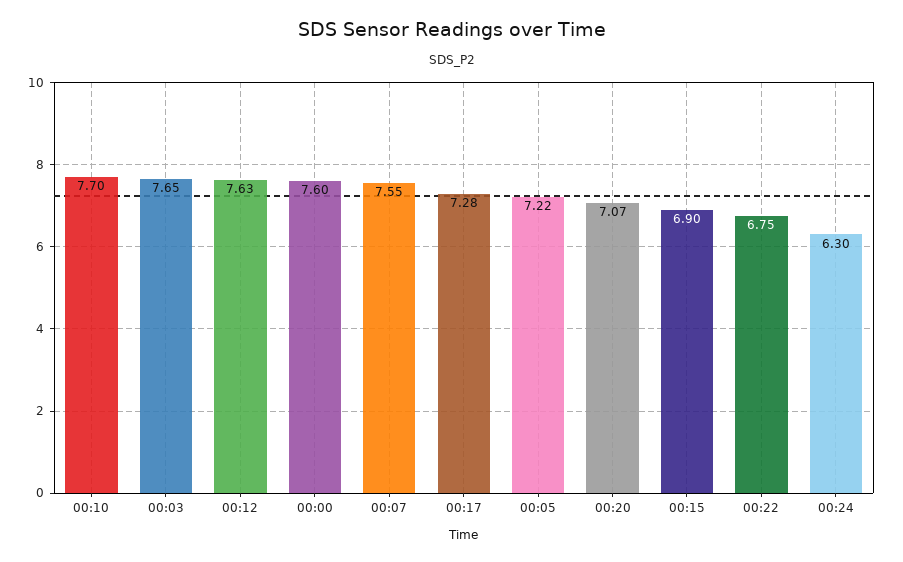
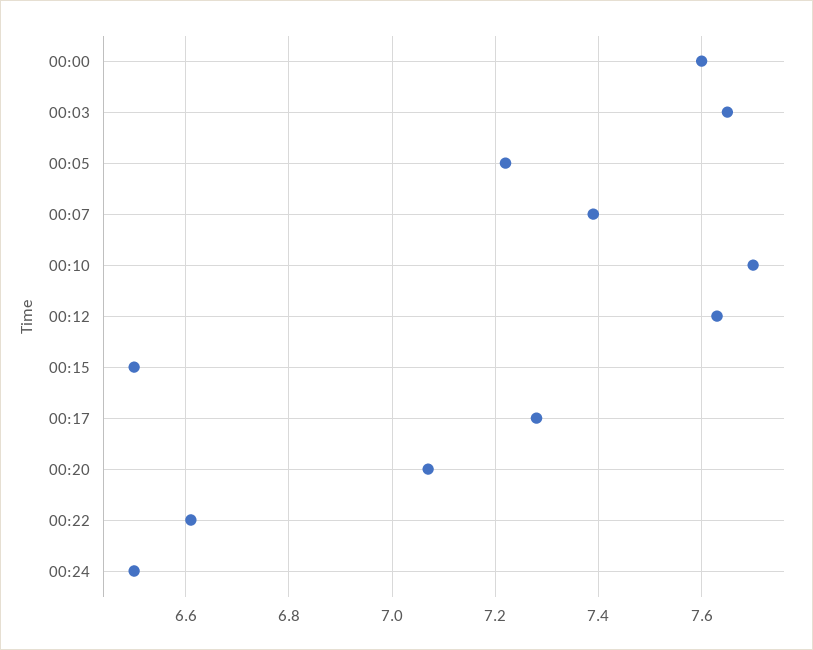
00:07: 7.55 -> 7.4
00:15: 6.9 -> 6.5
00:22: 6.75 -> 6.6
00:24: 6.3 -> 6.5

